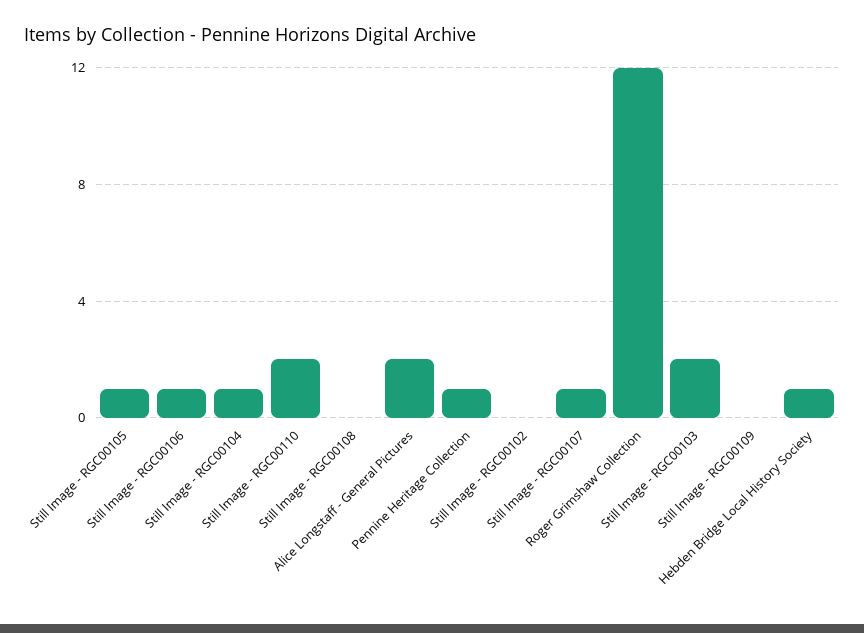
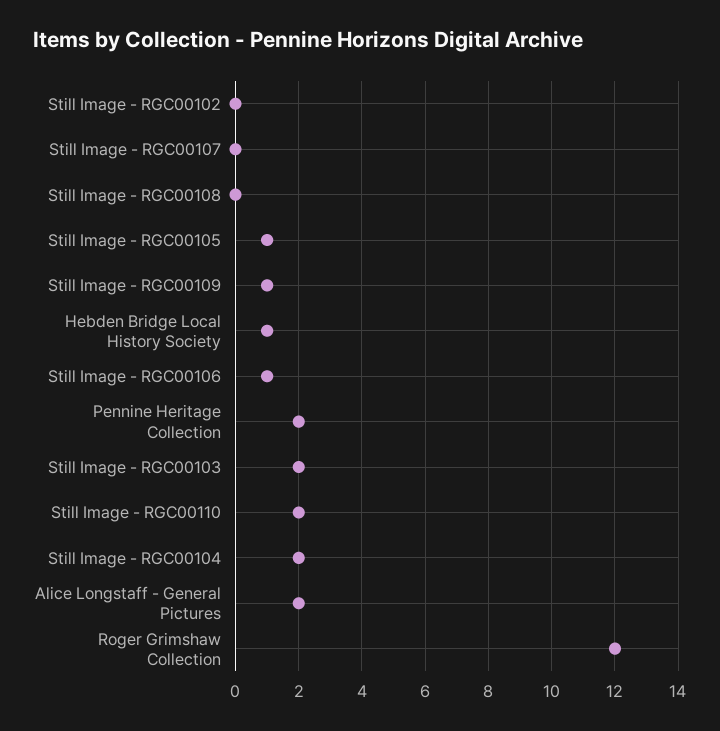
Still Image - RGC00104: 1 -> 2
Pennine Heritage Collection: 1 -> 2
Still Image - RGC00107: 1 -> 0
Still Image - RGC00109: 0 -> 1

